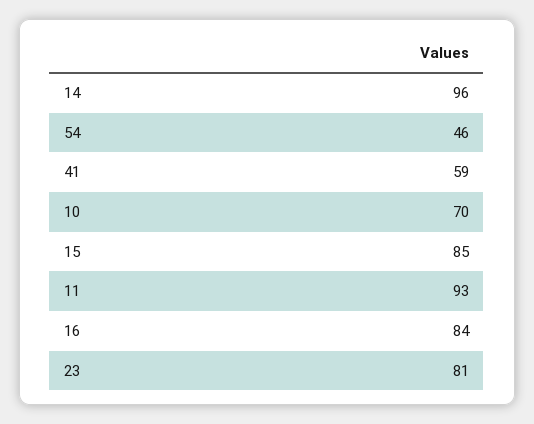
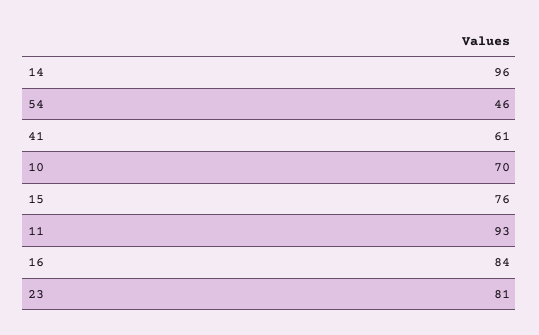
41: 59 -> 61
15: 85 -> 76

